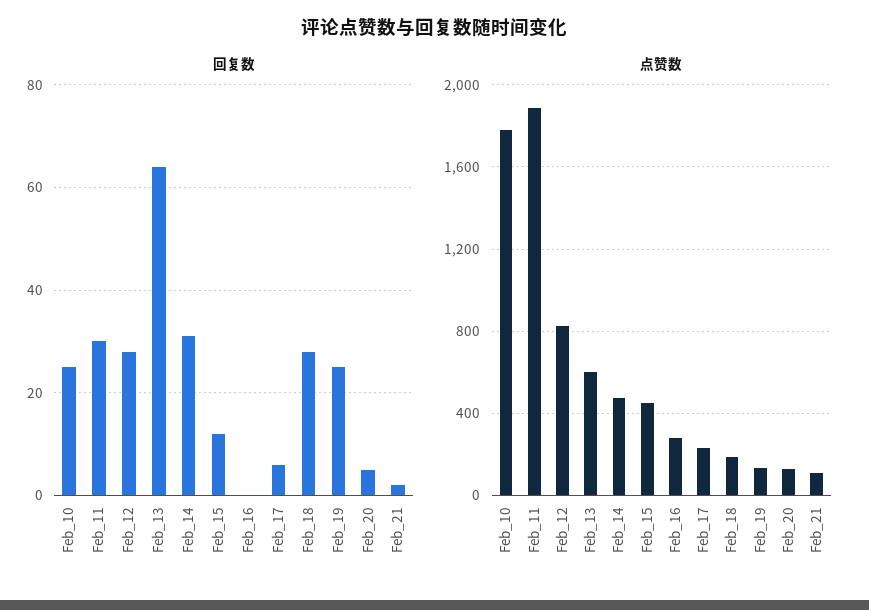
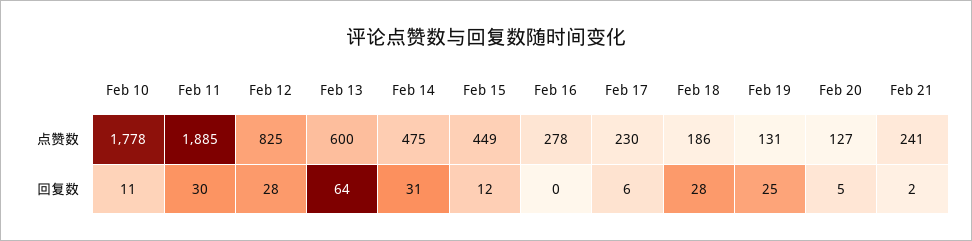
回复数, Feb_10: 25 -> 11
点赞数, Feb_21: 100 -> 241

